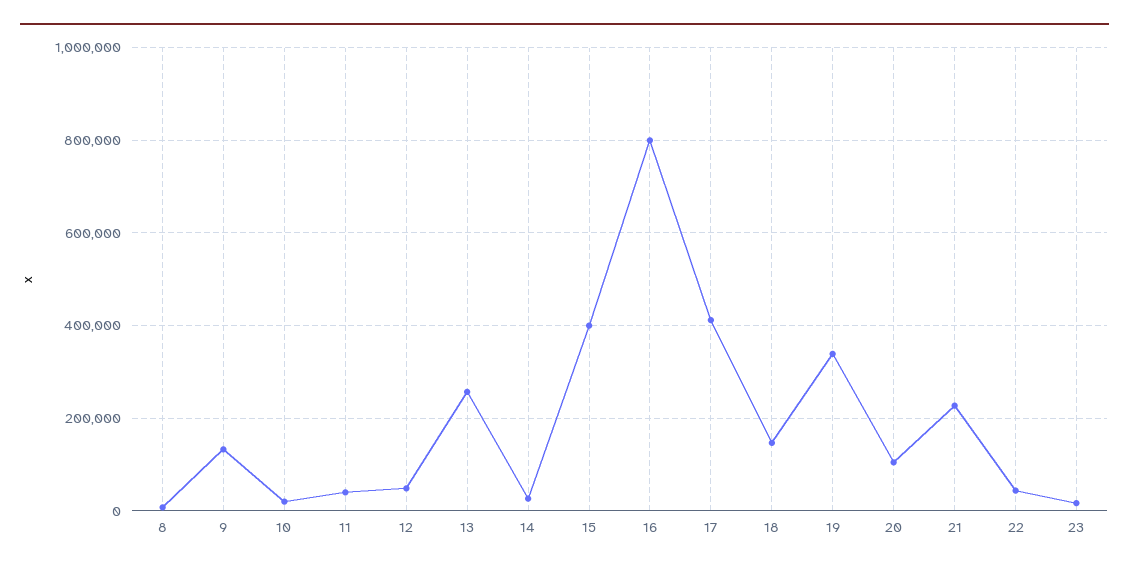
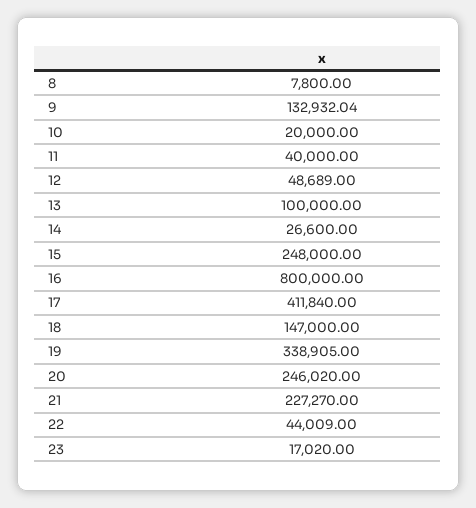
13: 260000 -> 100000
15: 400000 -> 248000
20: 100000 -> 246020

